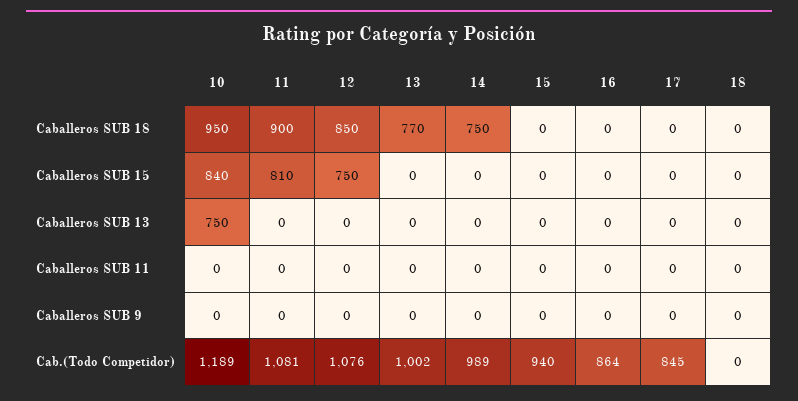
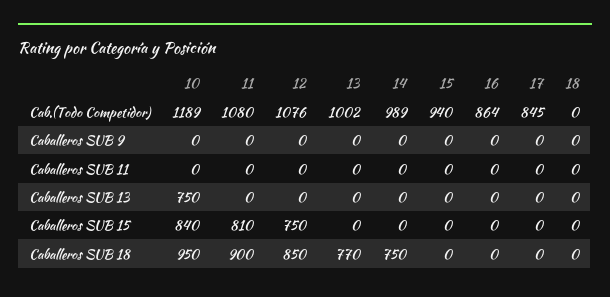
11, Cab.(Todo Competidor): 1081 -> 1080

